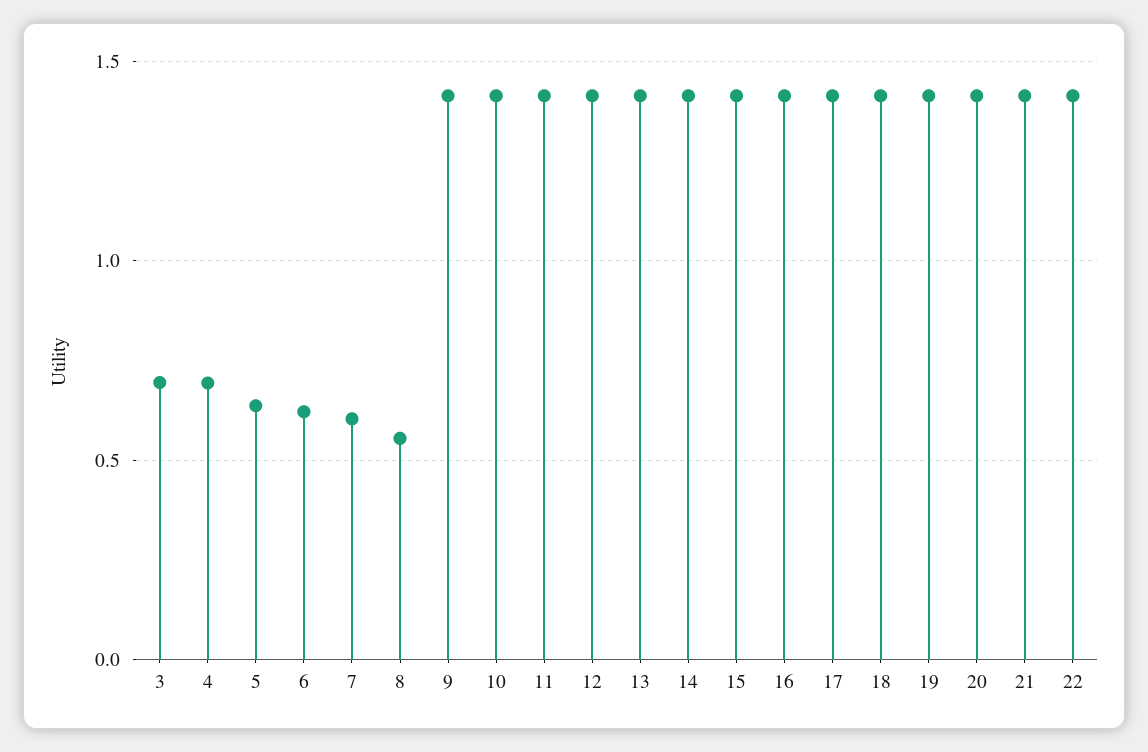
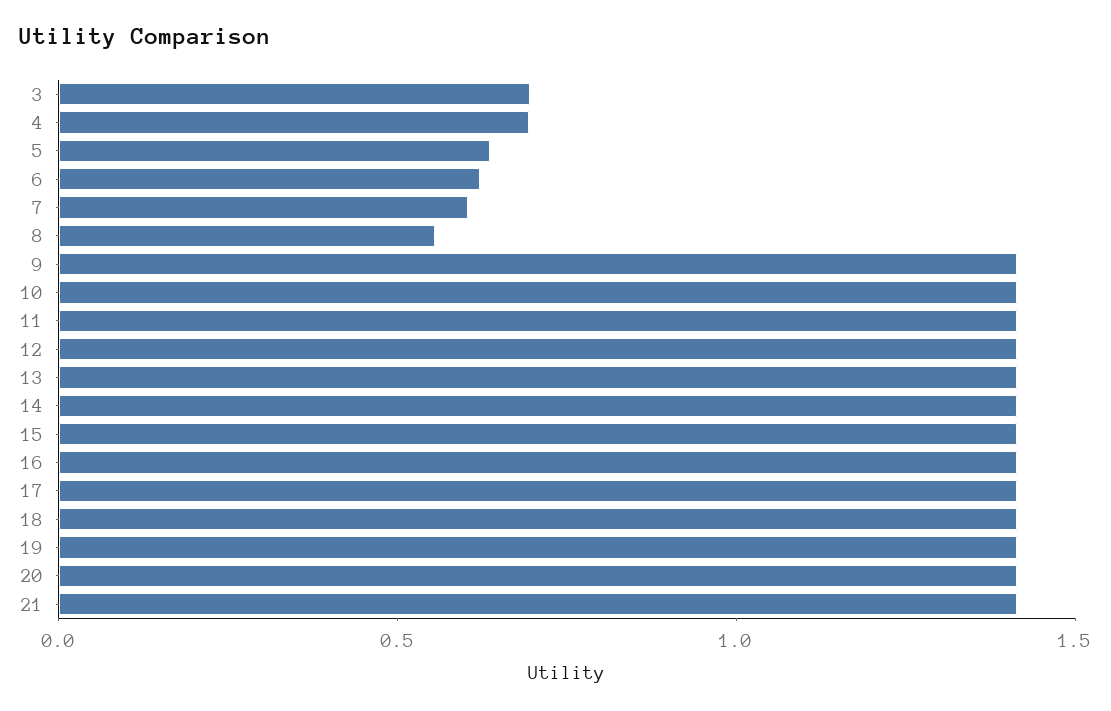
22: 1.4 -> none

